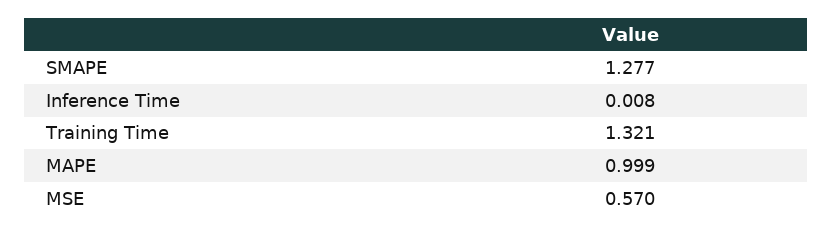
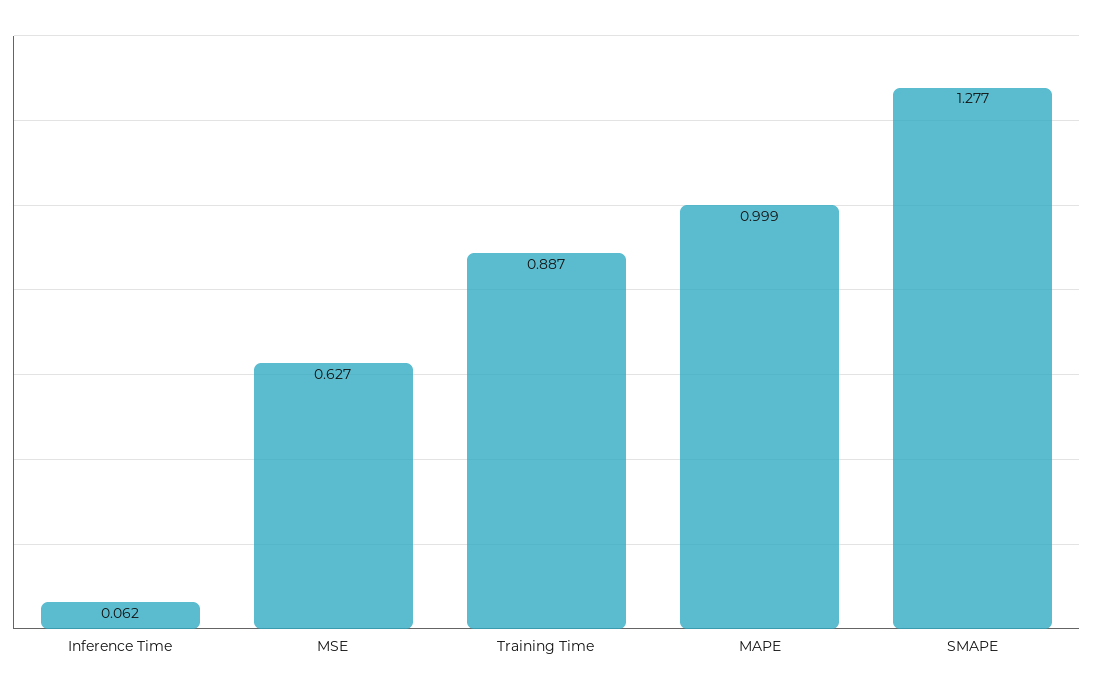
Inference Time: 0.008 -> 0.062
Training Time: 1.321 -> 0.887
MSE: 0.57 -> 0.627

